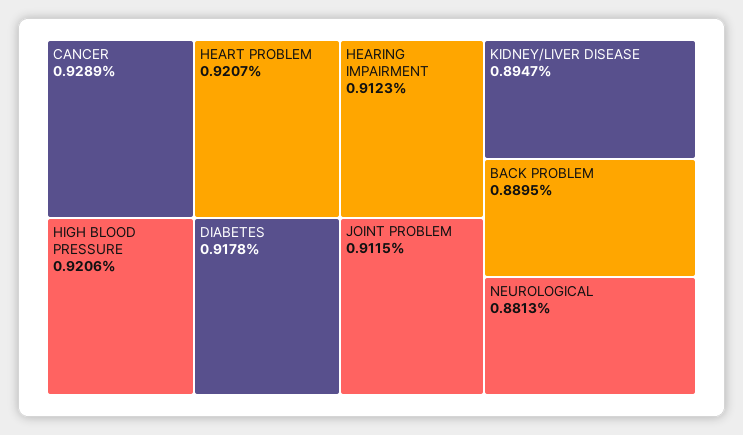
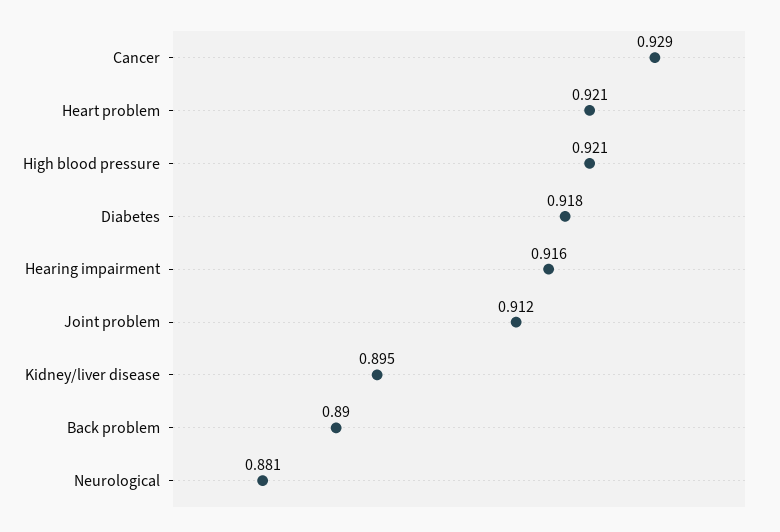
HEARING IMPAIRMENT: 0.9123 -> 0.916

